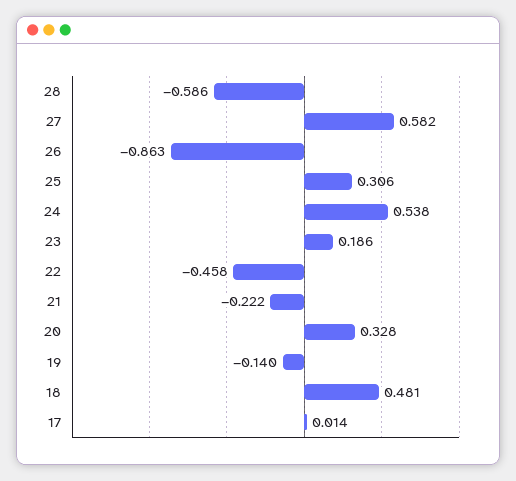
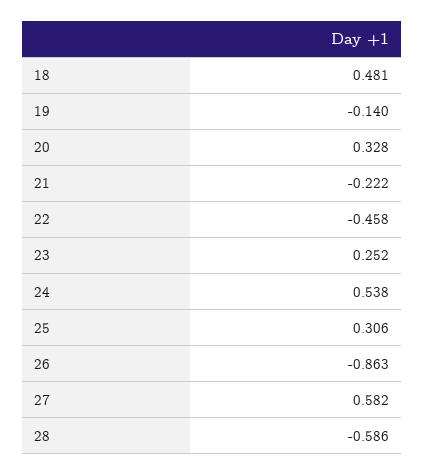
23: 0.186 -> 0.252
17: 0.014 -> none

